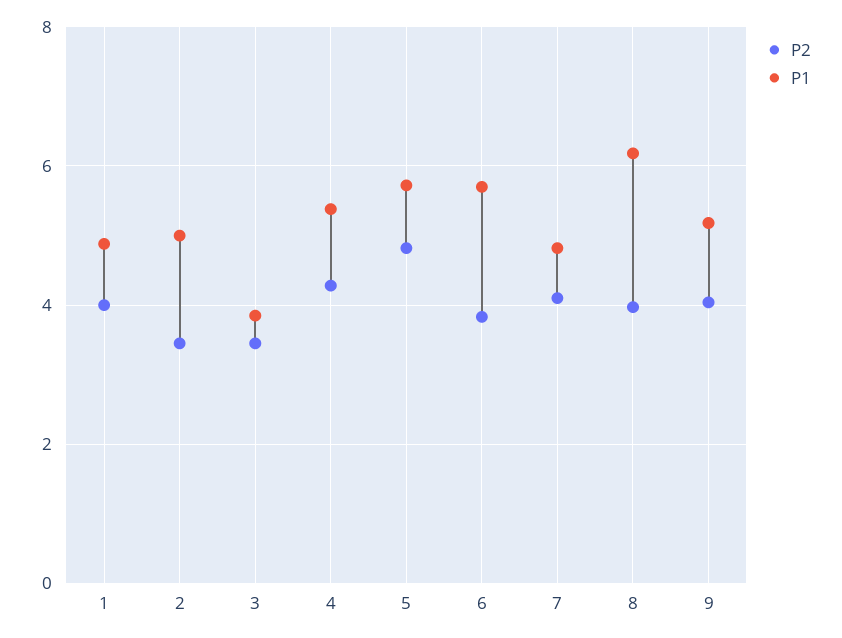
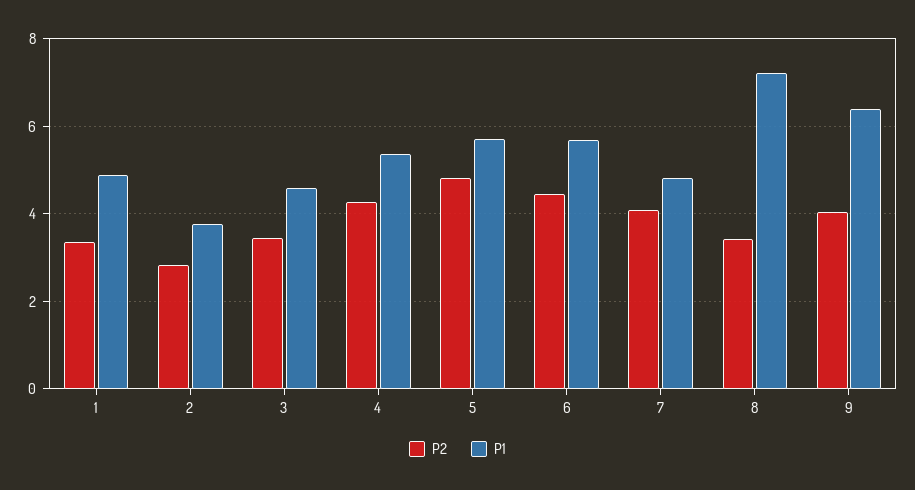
P2, 1: 4 -> 3.4
P2, 2: 3.4 -> 2.8
P1, 2: 5 -> 3.8
P1, 3: 3.8 -> 4.6
P2, 6: 3.8 -> 4.4
P2, 8: 4 -> 3.4
P1, 8: 6.2 -> 7.2
P1, 9: 5.2 -> 6.4

